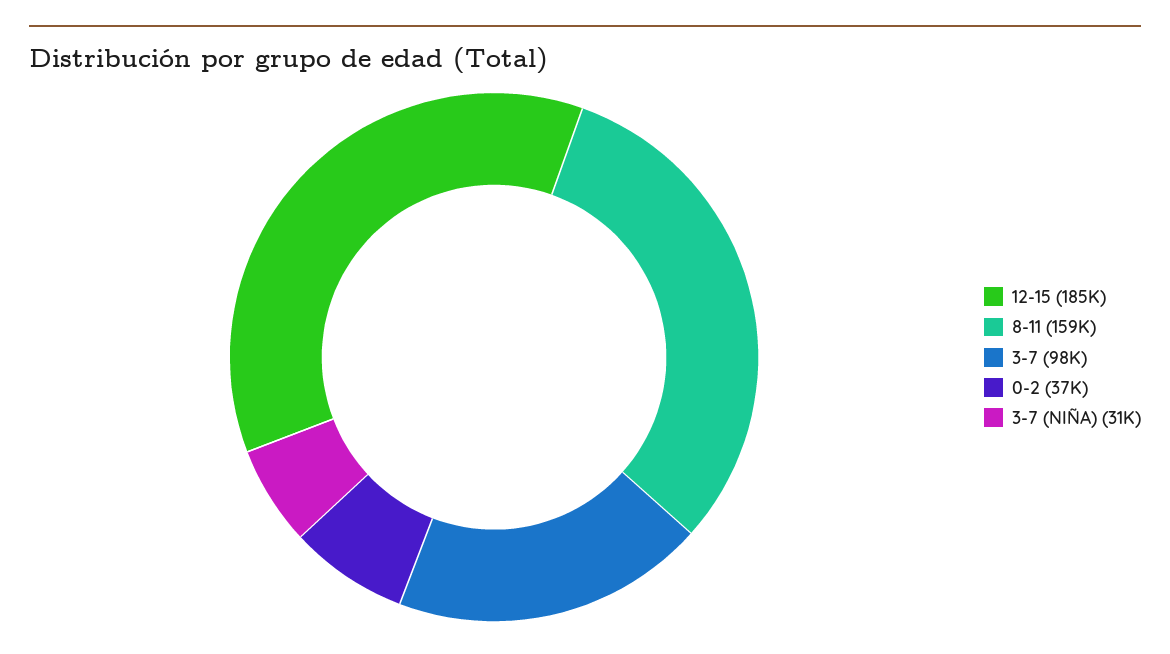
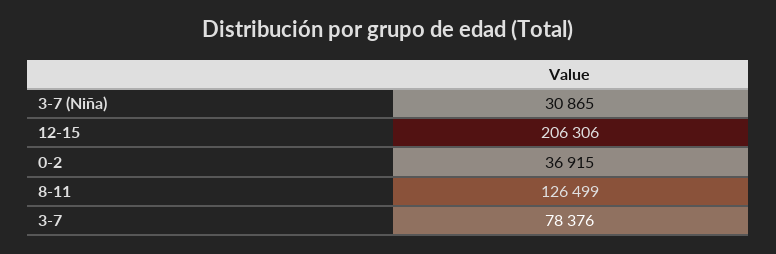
12-15: 185000 -> 206306
8-11: 159000 -> 126499
3-7: 98000 -> 78376

